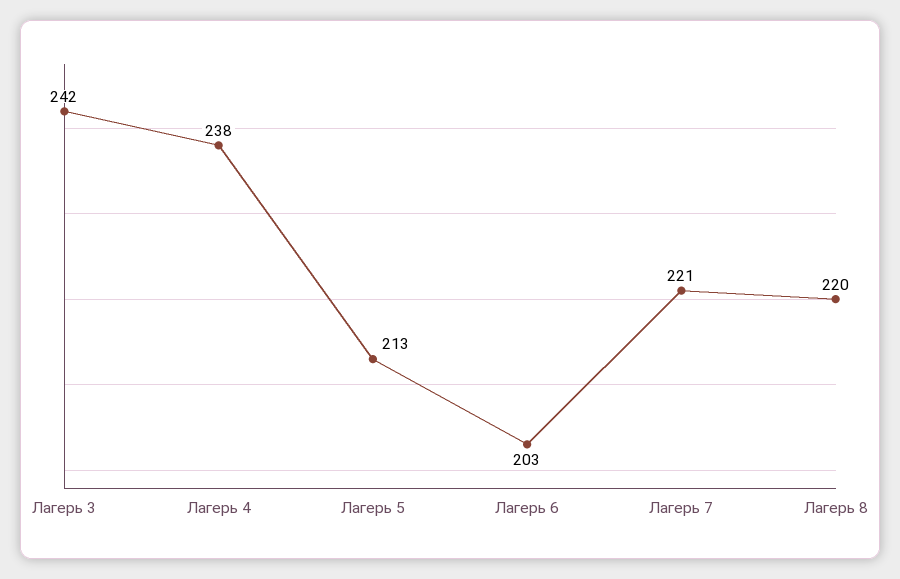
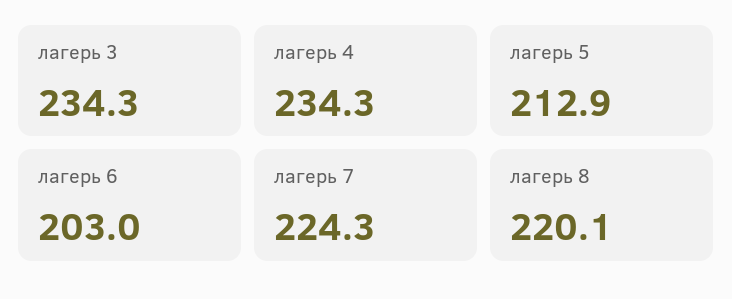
Лагерь 3: 242 -> 234.3
Лагерь 4: 238 -> 234.3
Лагерь 7: 221 -> 224.3

